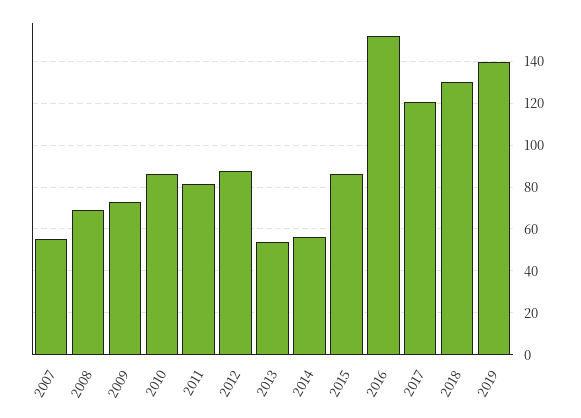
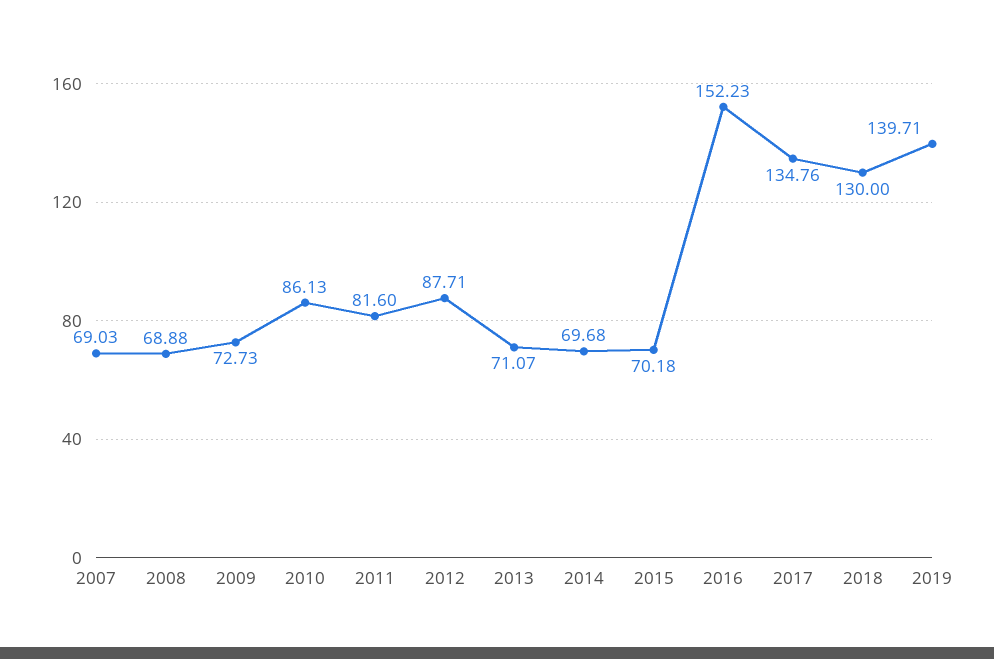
2007: 55 -> 69.03
2013: 55 -> 71.07
2014: 55 -> 69.68
2015: 85 -> 70.18
2017: 120 -> 134.76

